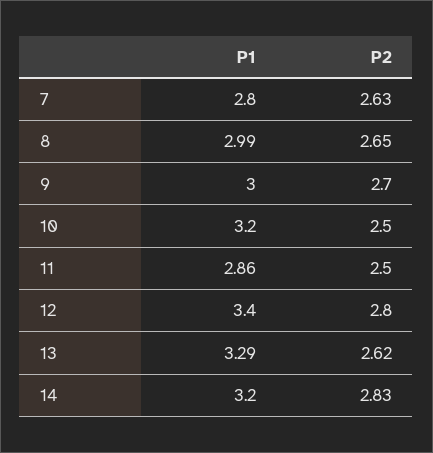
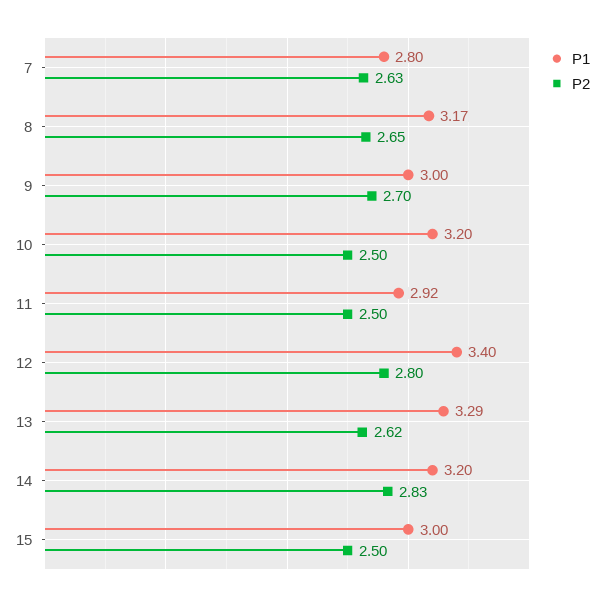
P1, 8: 2.99 -> 3.17
P1, 11: 2.86 -> 2.92
P1, 15: none -> 3
P2, 15: none -> 2.5

